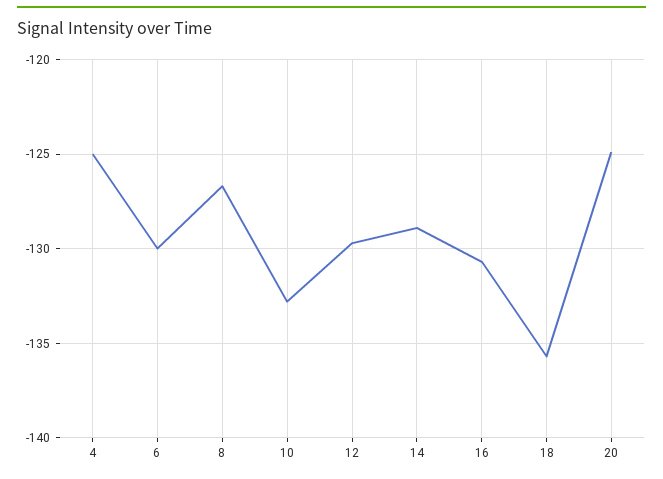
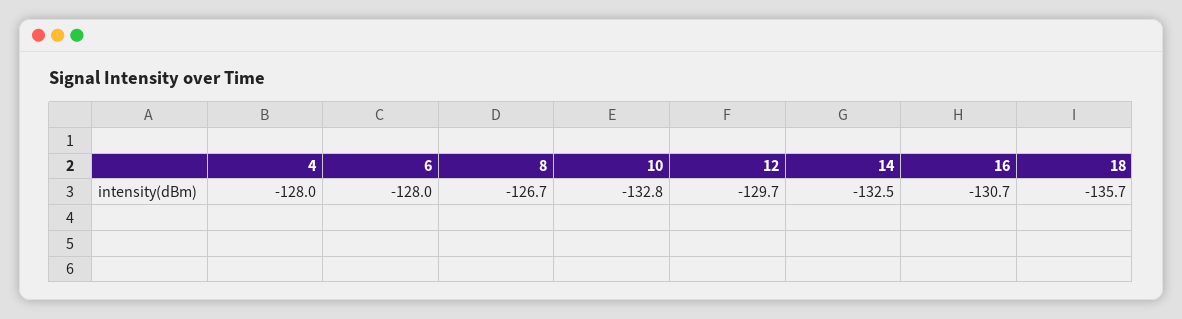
4: -125 -> -128
6: -130 -> -128
14: -129 -> -132.5
20: -125 -> none

